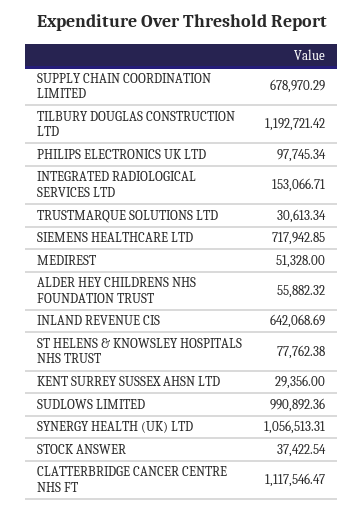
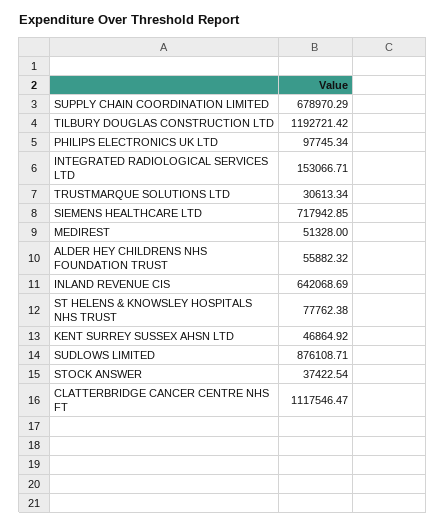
KENT SURREY SUSSEX AHSN LTD: 29356 -> 46864.92
SUDLOWS LIMITED: 990892.36 -> 876108.71
SYNERGY HEALTH (UK) LTD: 1056513.31 -> none

